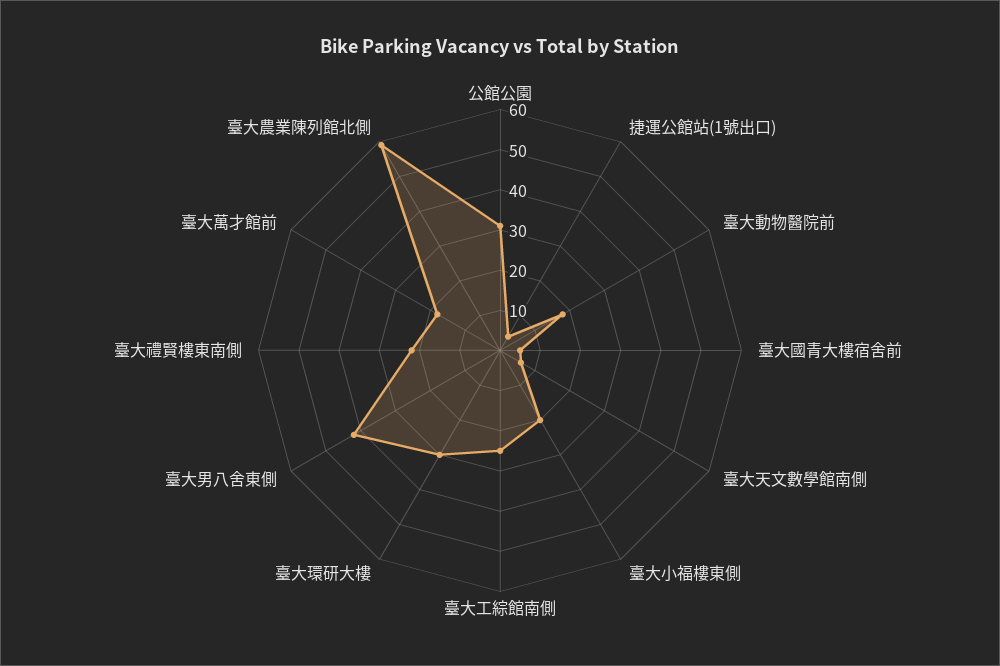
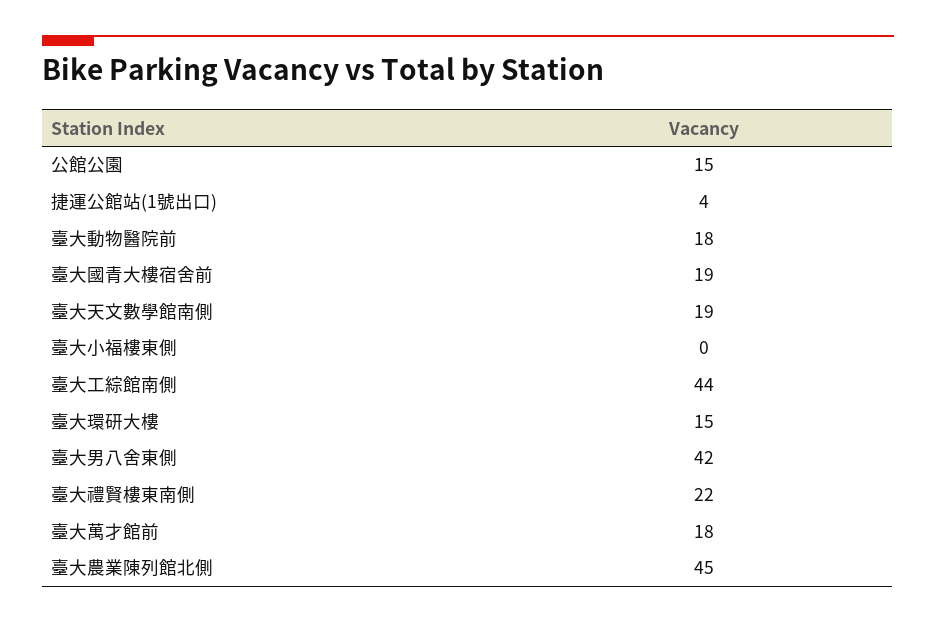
公館公園: 30 -> 15
臺大國青大樓宿舍前: 5 -> 19
臺大天文數學館南側: 5 -> 19
臺大小福樓東側: 20 -> 0
臺大工綜館南側: 25 -> 44
臺大環研大樓: 30 -> 15
臺大農業陳列館北側: 60 -> 45

